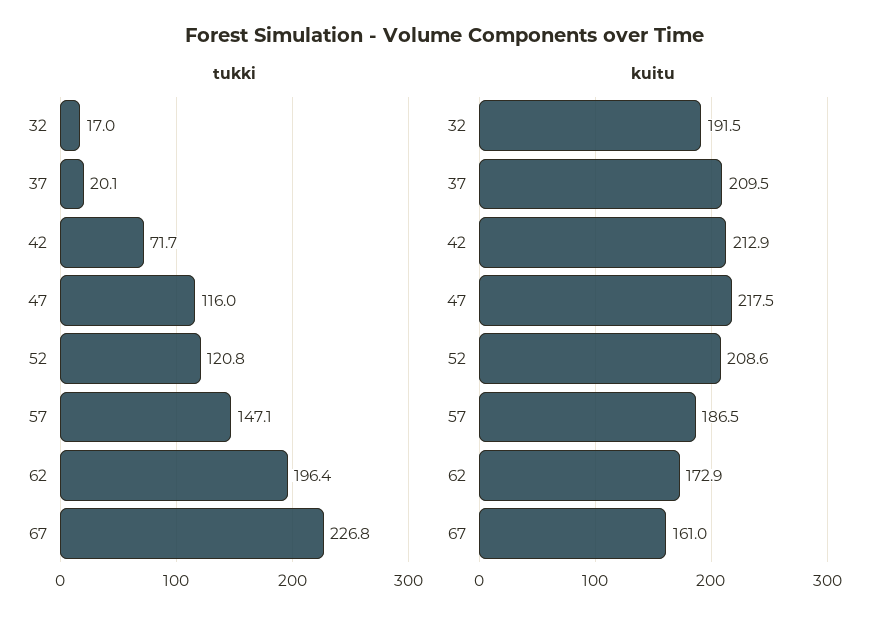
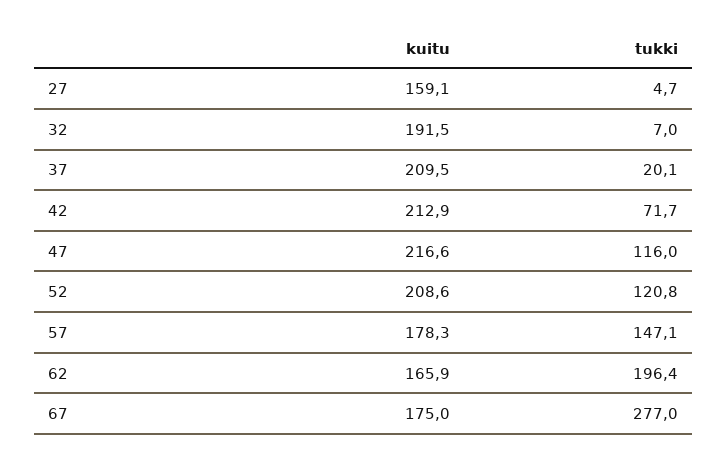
tukki, 32: 17 -> 7
tukki, 67: 226.8 -> 277
kuitu, 47: 217.5 -> 216.6
kuitu, 57: 186.5 -> 178.3
kuitu, 62: 172.9 -> 165.9
kuitu, 67: 161 -> 175
kuitu, 27: none -> 159.1
tukki, 27: none -> 4.7

